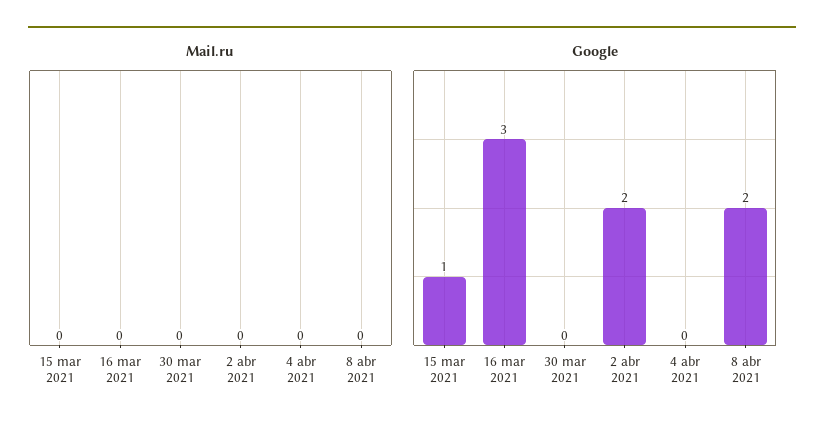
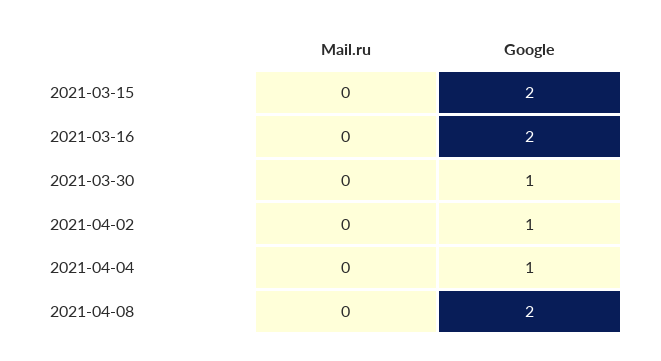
Google, 15 mar 2021: 1 -> 2
Google, 16 mar 2021: 3 -> 2
Google, 30 mar 2021: 0 -> 1
Google, 2 abr 2021: 2 -> 1
Google, 4 abr 2021: 0 -> 1

